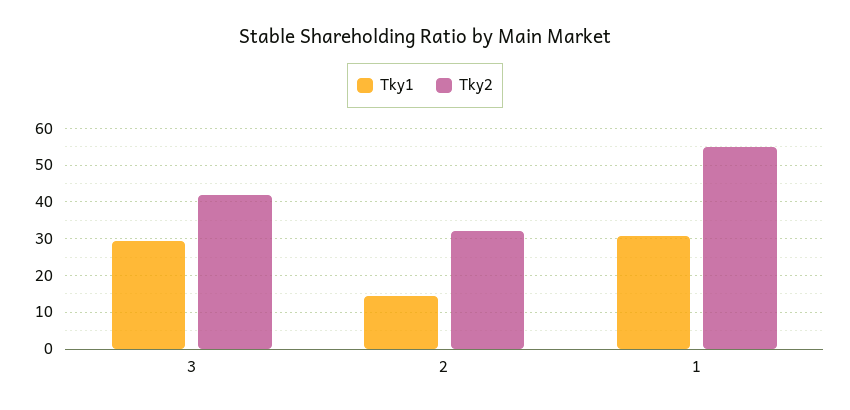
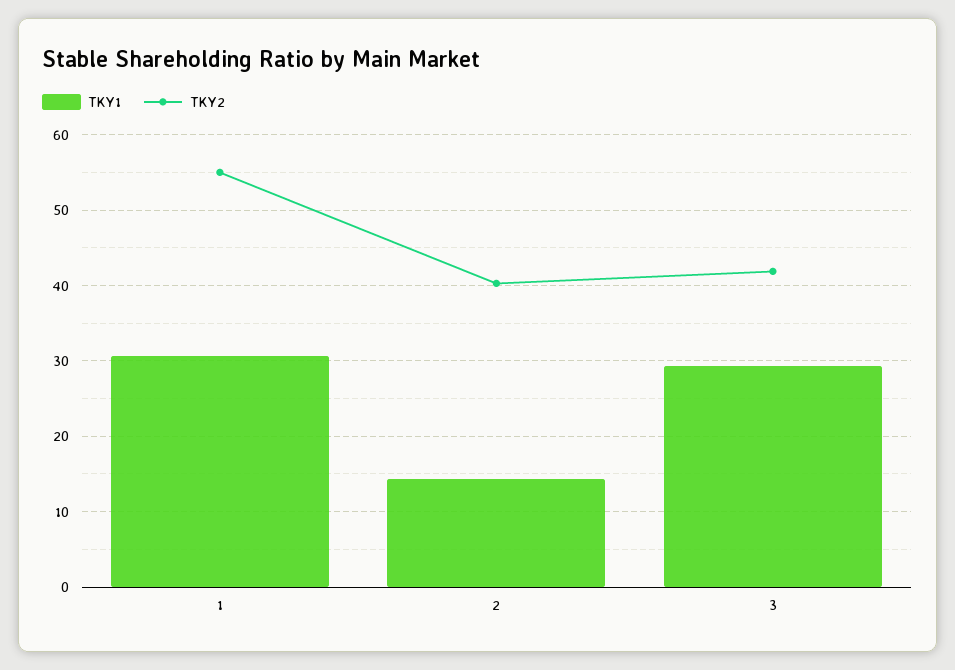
Tky2, 2: 32 -> 40

